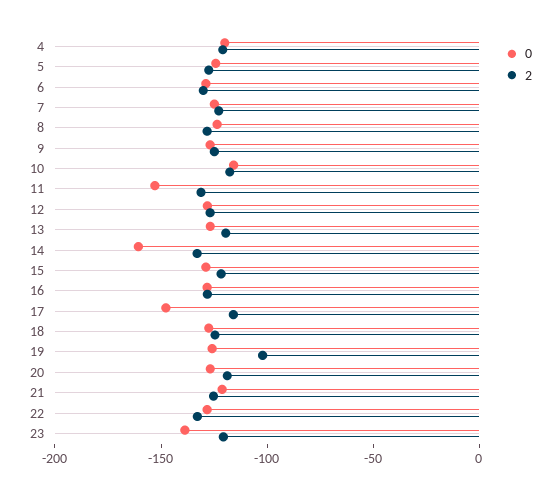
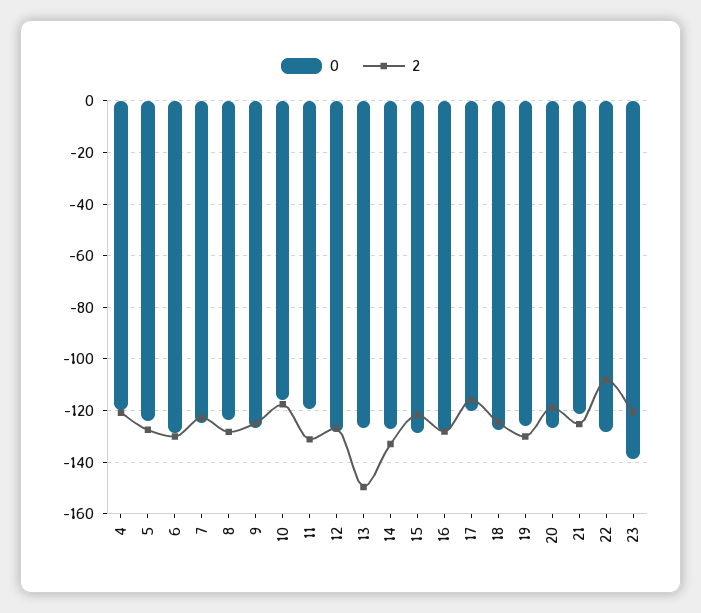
0, 11: -150 -> -120
2, 13: -120 -> -150
0, 14: -160 -> -127.5
0, 17: -150 -> -120
2, 19: -100 -> -130
2, 22: -130 -> -107.5

